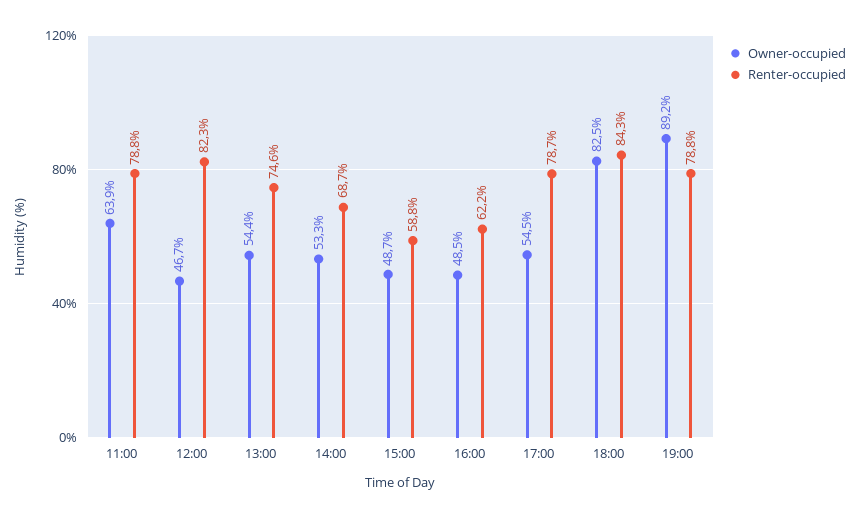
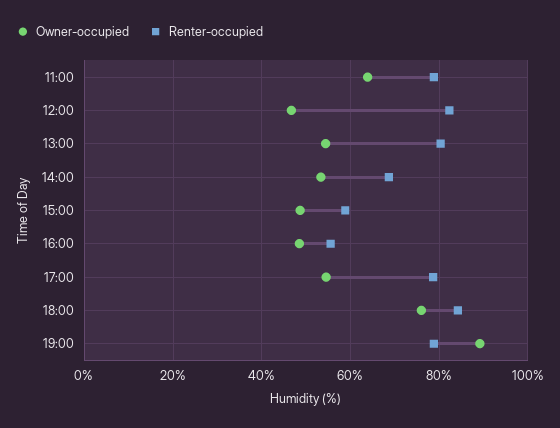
Renter-occupied, 13:00: 74.6 -> 80
Renter-occupied, 16:00: 62.2 -> 56
Owner-occupied, 18:00: 82.5 -> 76

